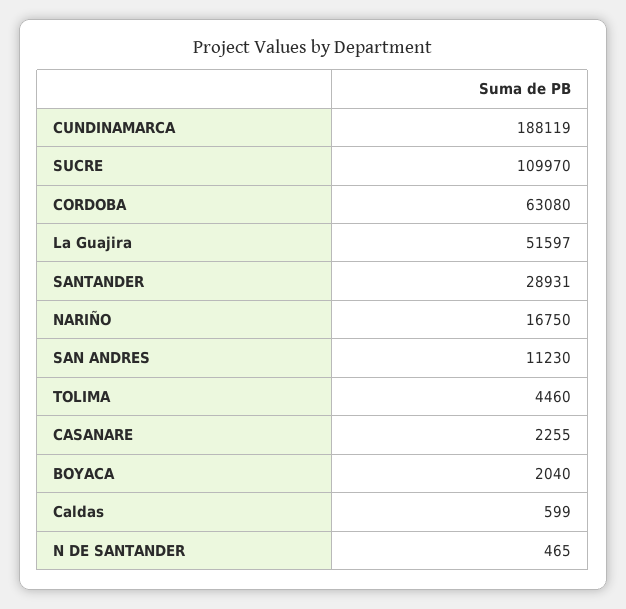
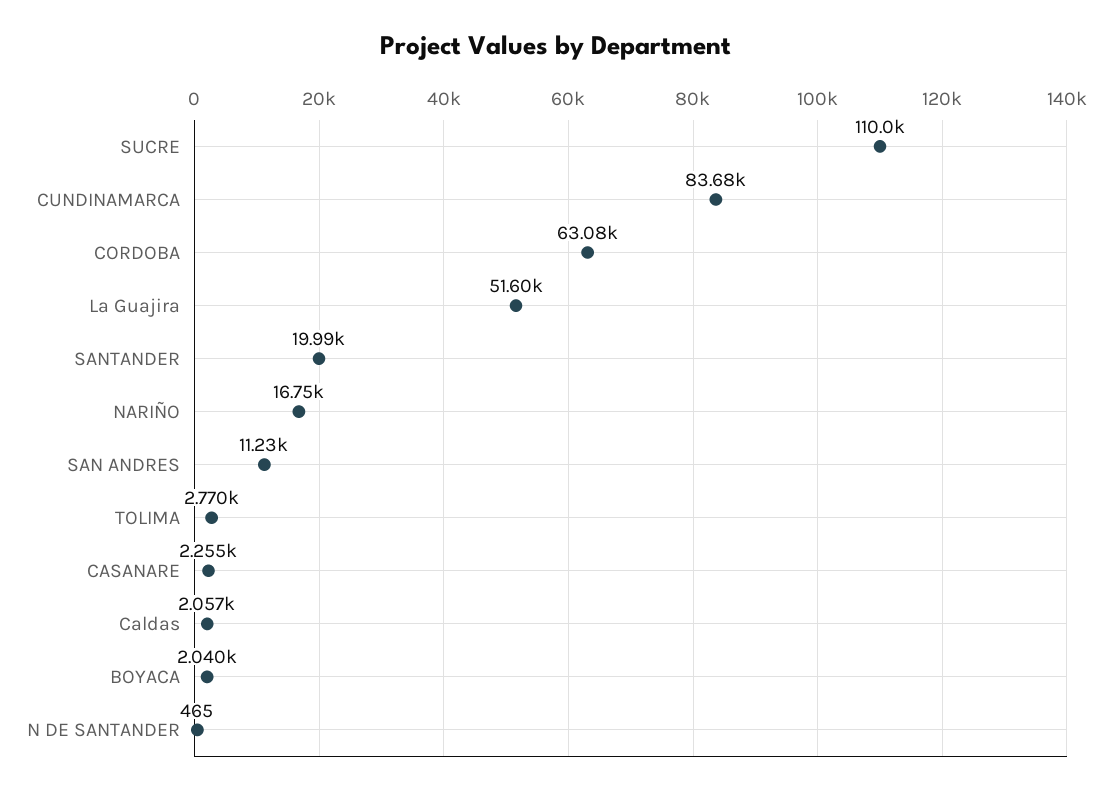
CUNDINAMARCA: 188119 -> 83680
SANTANDER: 28931 -> 19990
TOLIMA: 4460 -> 2770
Caldas: 599 -> 2057

